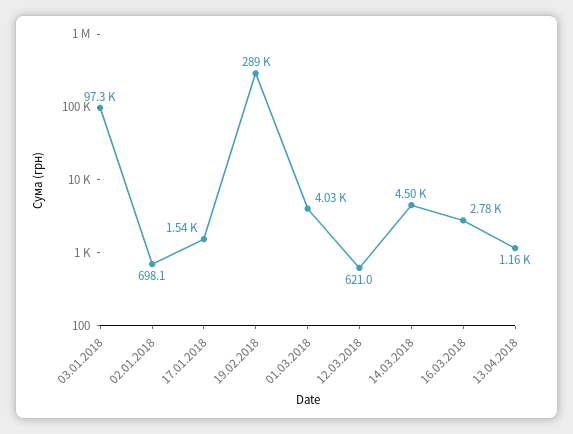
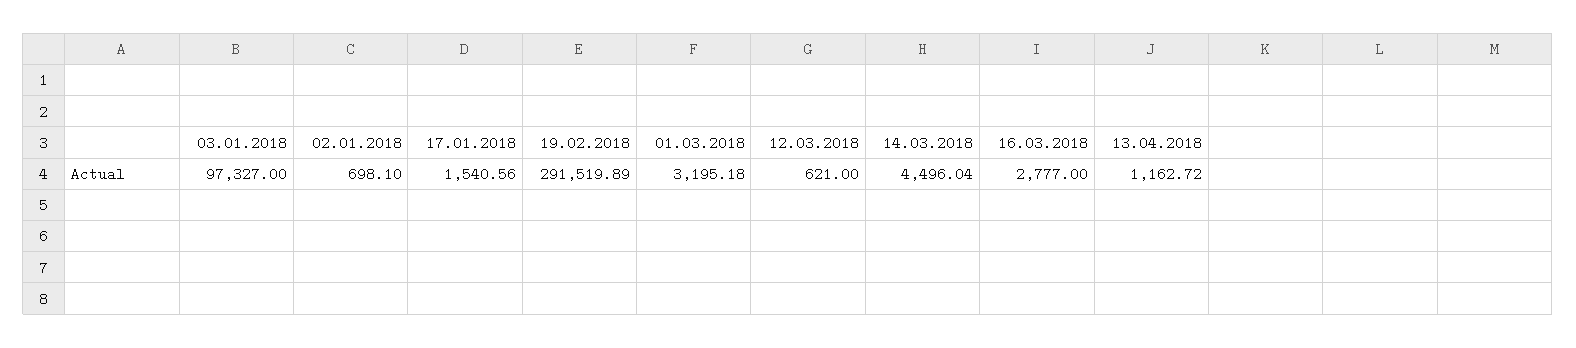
19.02.2018: 289000 -> 291519.89
01.03.2018: 4030 -> 3195.18

